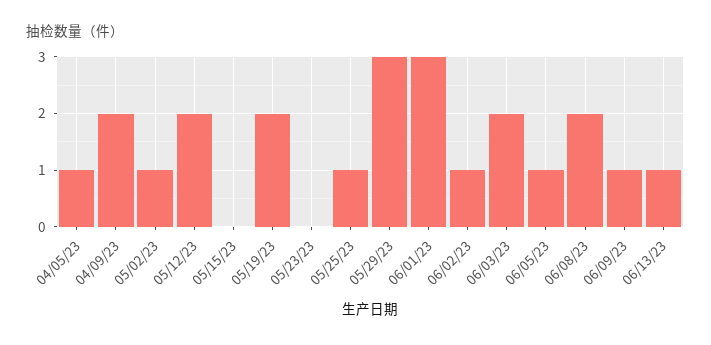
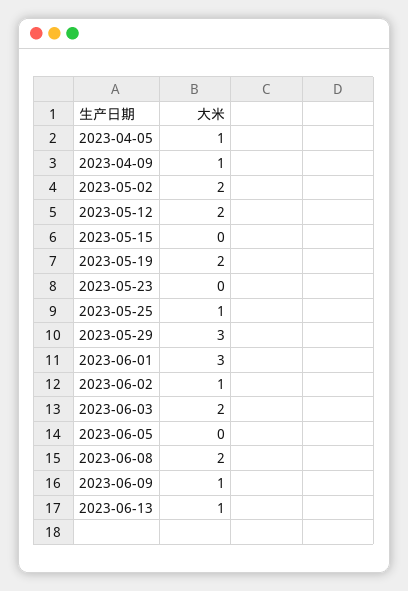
04/09/23: 2 -> 1
05/02/23: 1 -> 2
06/05/23: 1 -> 0

